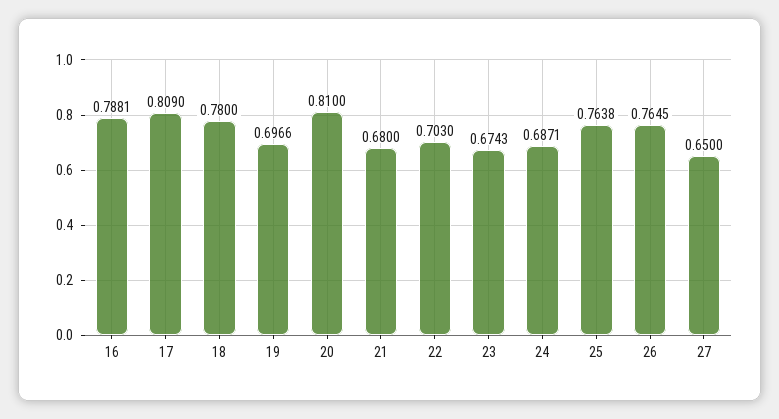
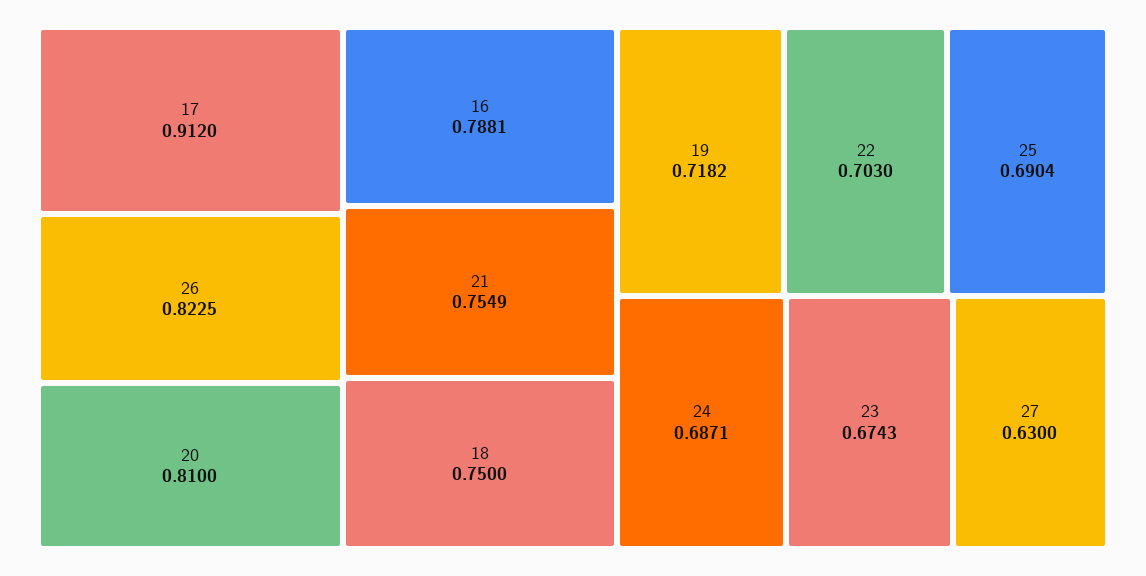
17: 0.809 -> 0.912
18: 0.78 -> 0.75
19: 0.6966 -> 0.7182
21: 0.68 -> 0.7549
25: 0.7638 -> 0.6904
26: 0.7645 -> 0.8225
27: 0.65 -> 0.63

